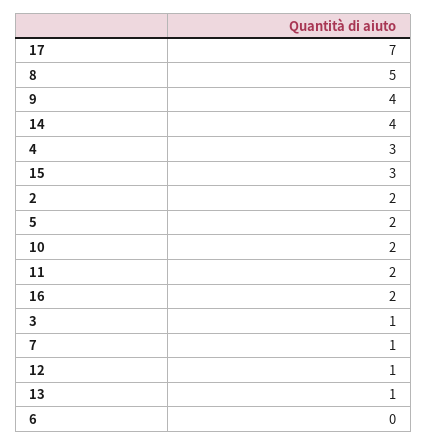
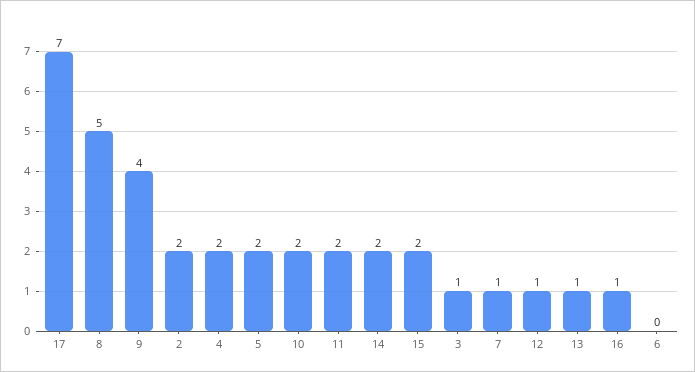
14: 4 -> 2
4: 3 -> 2
15: 3 -> 2
16: 2 -> 1

